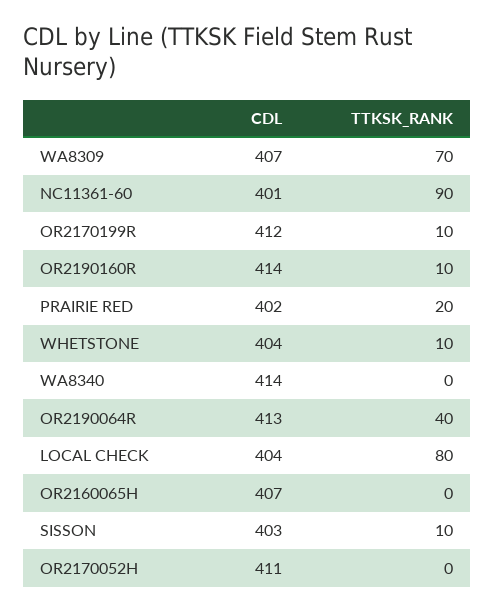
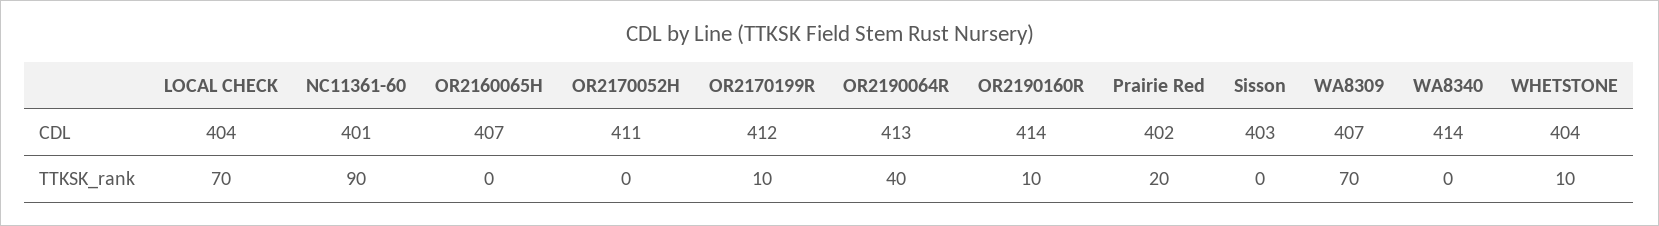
TTKSK_RANK, LOCAL CHECK: 80 -> 70
TTKSK_RANK, SISSON: 10 -> 0

